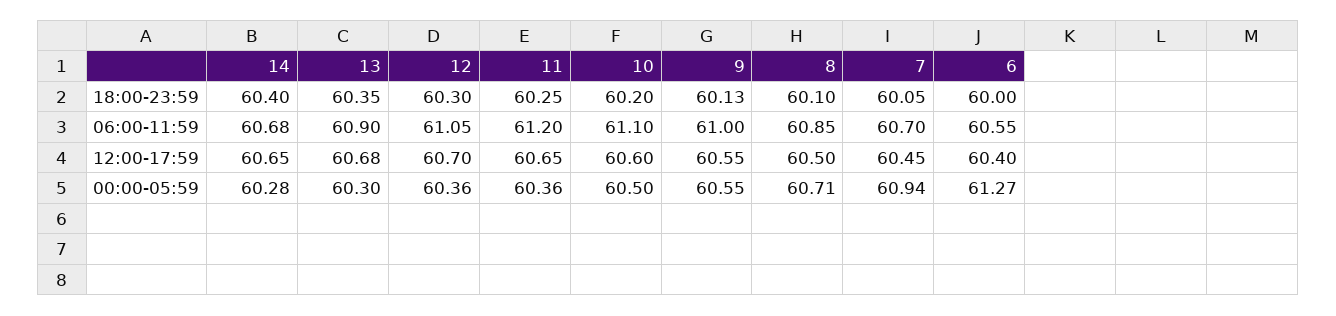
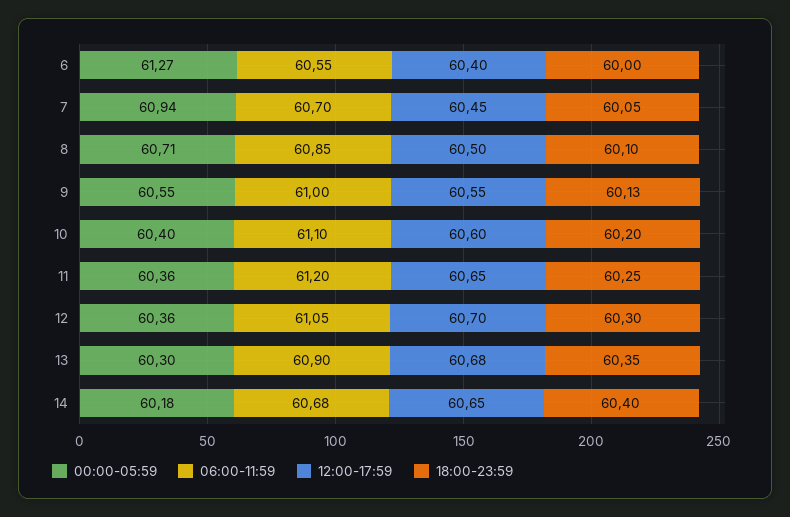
00:00-05:59, 14: 60.28 -> 60.18
00:00-05:59, 10: 60.5 -> 60.4

